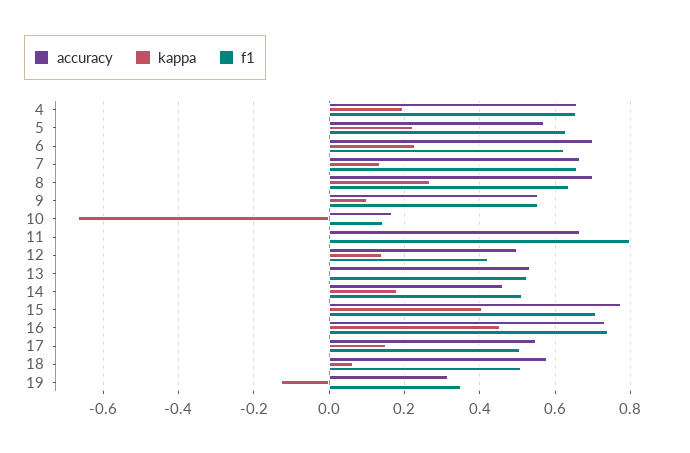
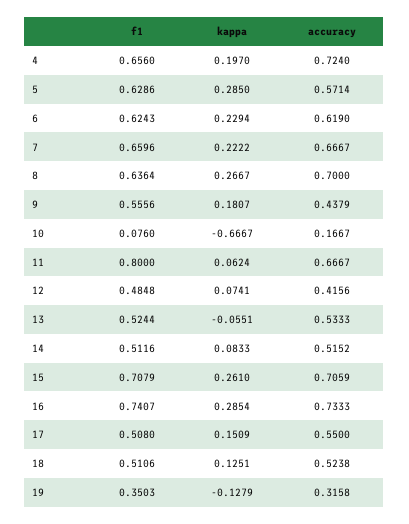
accuracy, 4: 0.66 -> 0.724
kappa, 5: 0.22 -> 0.285
accuracy, 6: 0.7 -> 0.619
kappa, 7: 0.14 -> 0.2222
accuracy, 9: 0.56 -> 0.4379
kappa, 9: 0.1 -> 0.1807
f1, 10: 0.14 -> 0.076
kappa, 11: 0 -> 0.0624
accuracy, 12: 0.5 -> 0.4156
kappa, 12: 0.14 -> 0.0741
f1, 12: 0.42 -> 0.4848
kappa, 13: 0 -> -0.0551
accuracy, 14: 0.46 -> 0.5152
kappa, 14: 0.18 -> 0.0833
accuracy, 15: 0.78 -> 0.7059
kappa, 15: 0.4 -> 0.261
kappa, 16: 0.46 -> 0.2854
accuracy, 18: 0.58 -> 0.5238
kappa, 18: 0.06 -> 0.1251

